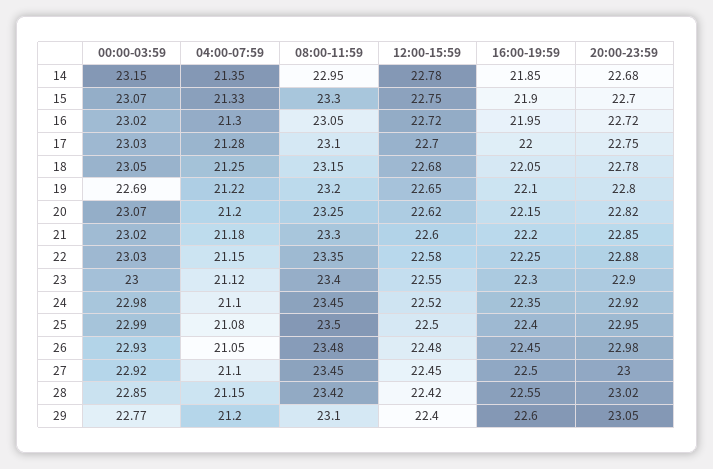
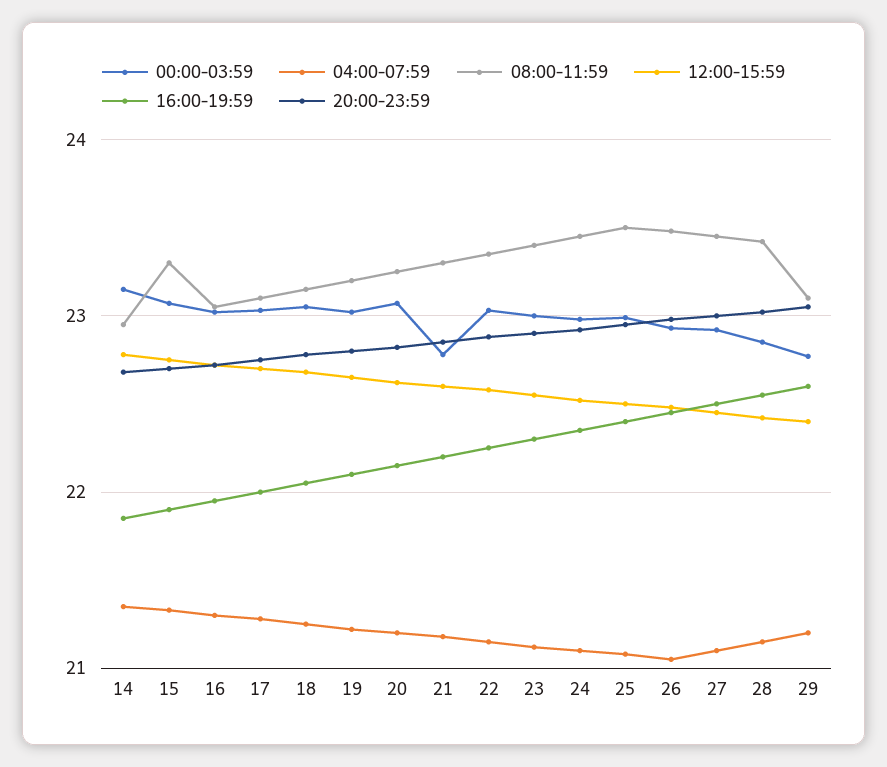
00:00-03:59, 19: 22.69 -> 23
00:00-03:59, 21: 23.02 -> 22.8

